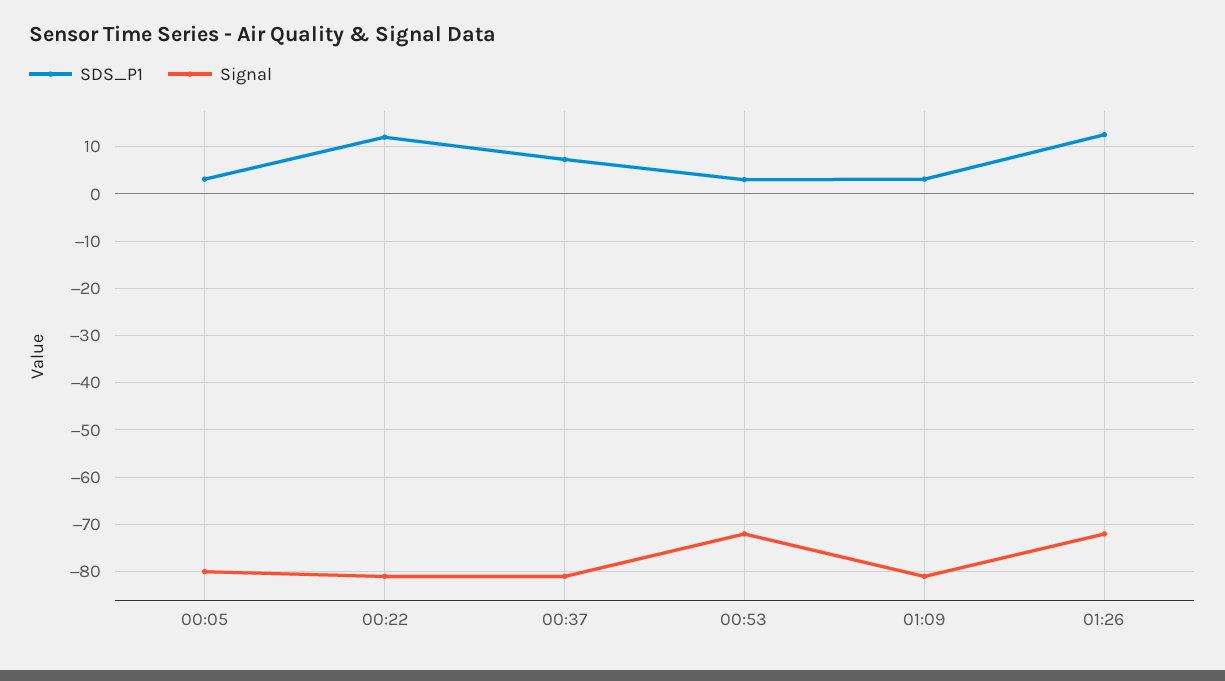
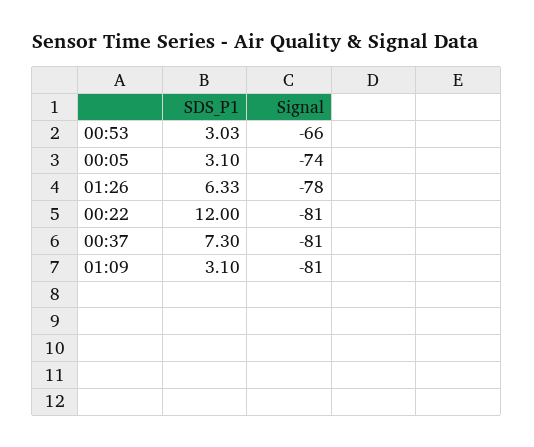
Signal, 00:05: -80 -> -74
Signal, 00:53: -72 -> -66
SDS_P1, 01:26: 12 -> 6.33
Signal, 01:26: -72 -> -78

